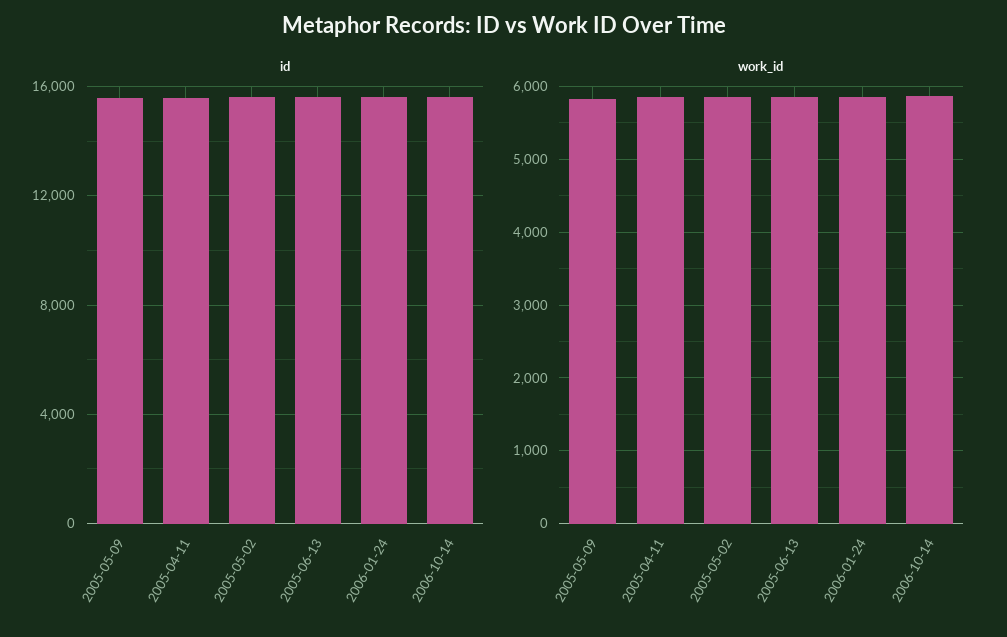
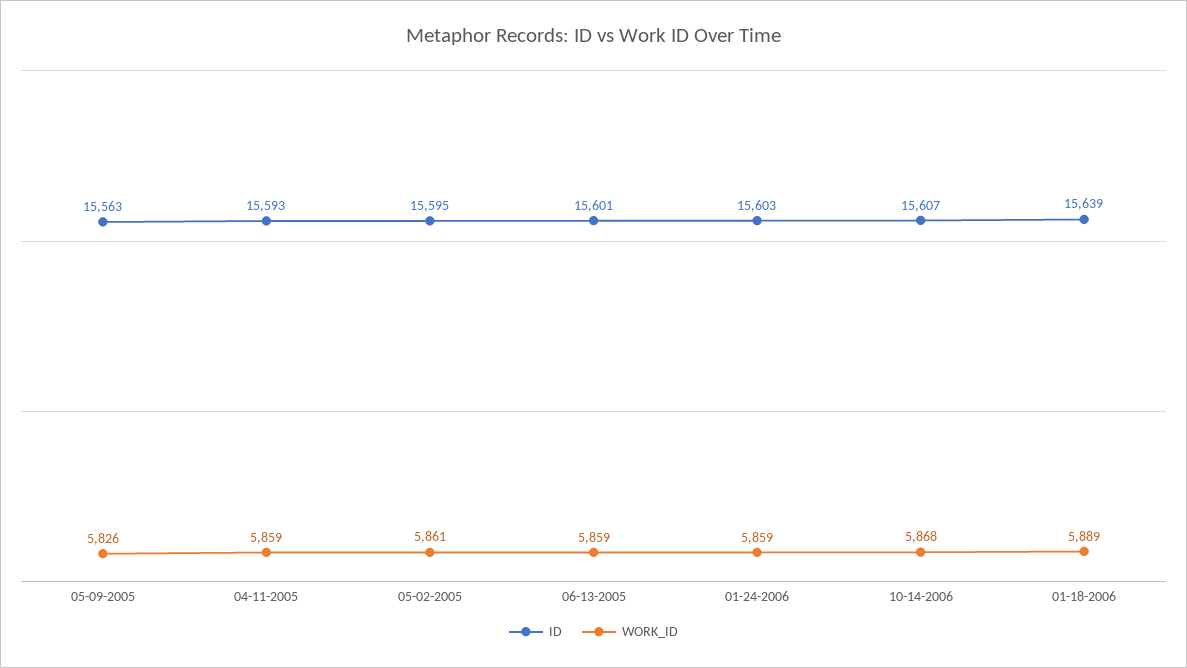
id, 01-18-2006: none -> 15639
work_id, 01-18-2006: none -> 5889

